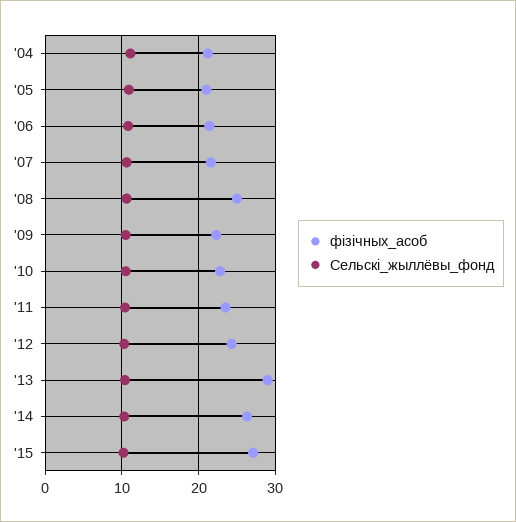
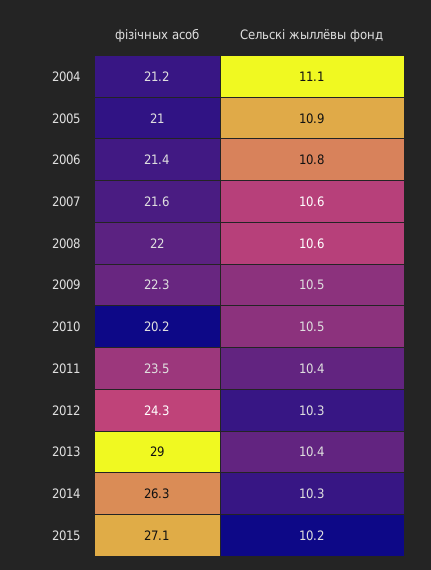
фізічных_асоб, '08: 25 -> 22
фізічных_асоб, '10: 23 -> 20.2

